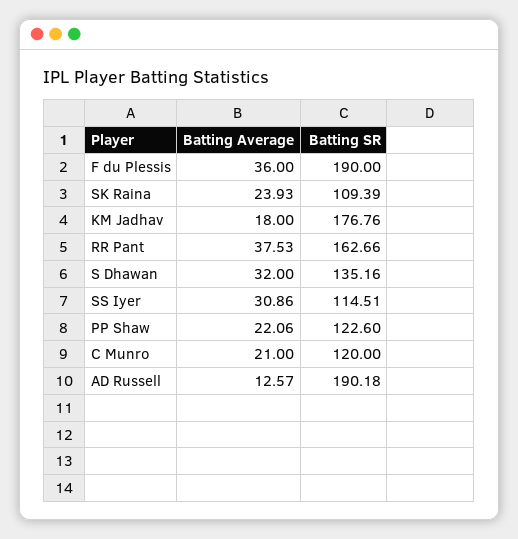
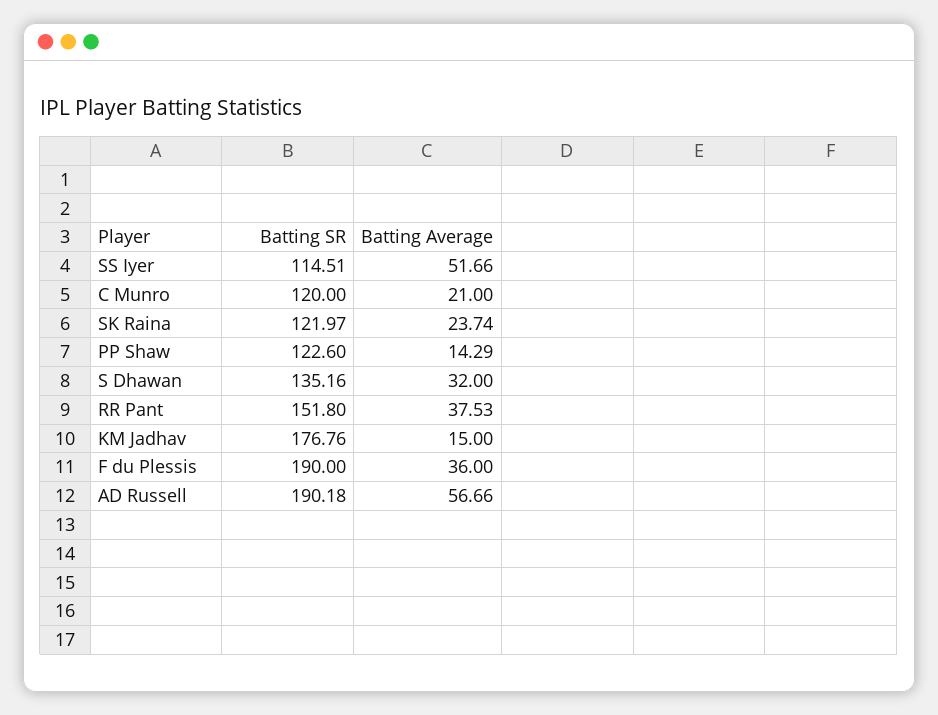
Batting Average, SK Raina: 23.93 -> 23.74
Batting SR, SK Raina: 109.39 -> 121.97
Batting Average, KM Jadhav: 18 -> 15
Batting SR, RR Pant: 162.66 -> 151.8
Batting Average, SS Iyer: 30.86 -> 51.66
Batting Average, PP Shaw: 22.06 -> 14.29
Batting Average, AD Russell: 12.57 -> 56.66

